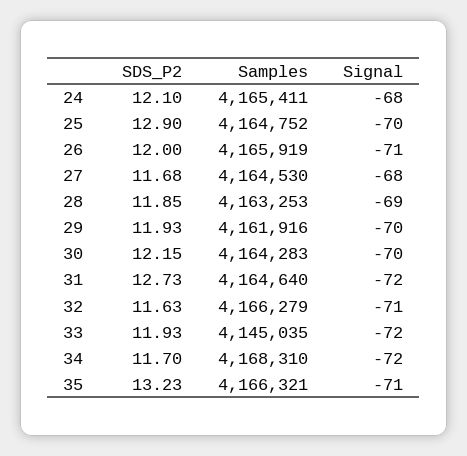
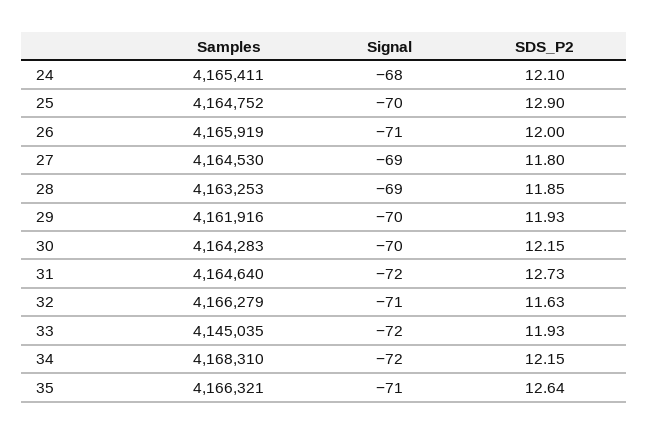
SDS_P2, 27: 11.68 -> 11.8
Signal, 27: -68 -> -69
SDS_P2, 34: 11.7 -> 12.15
SDS_P2, 35: 13.23 -> 12.64

